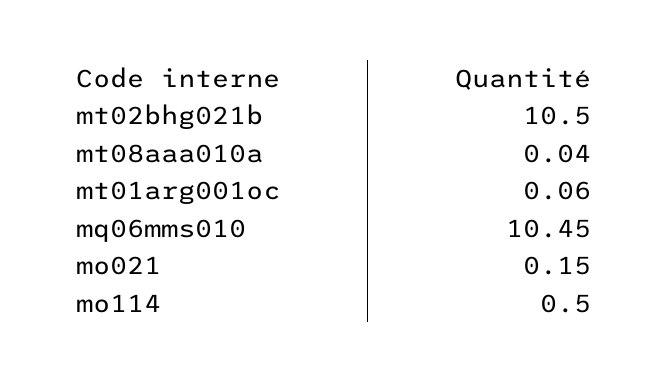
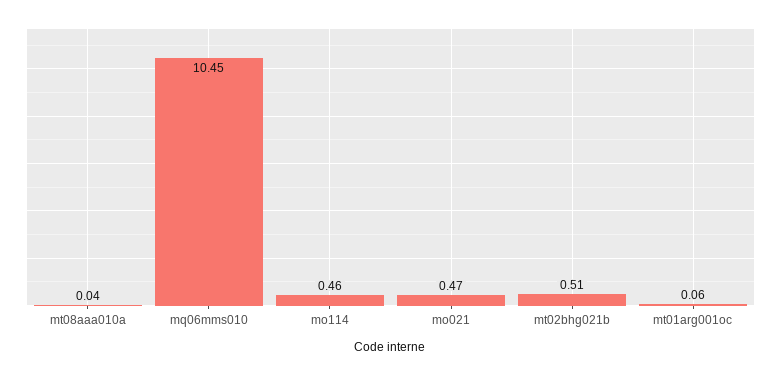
mt02bhg021b: 10.5 -> 0.51
mo021: 0.15 -> 0.47
mo114: 0.5 -> 0.46

